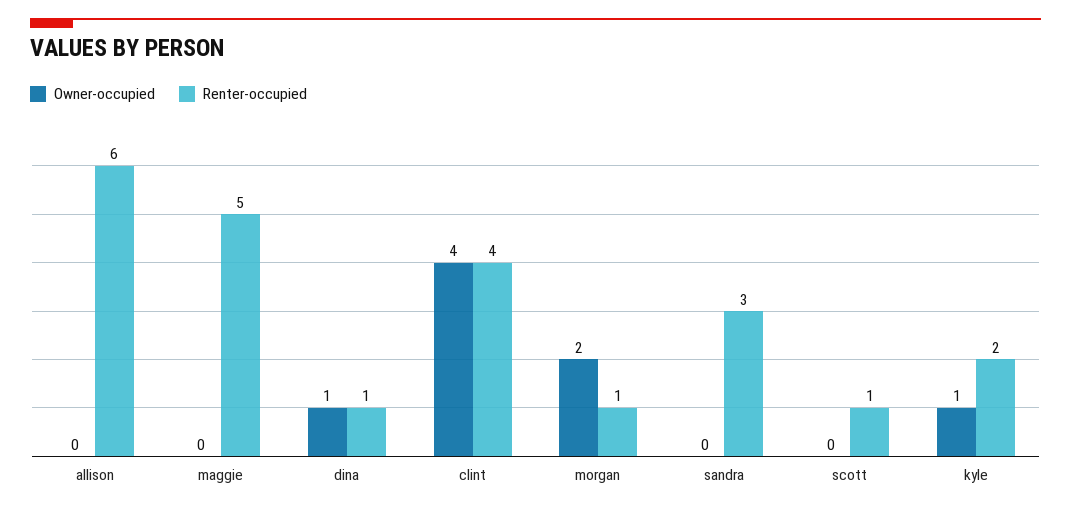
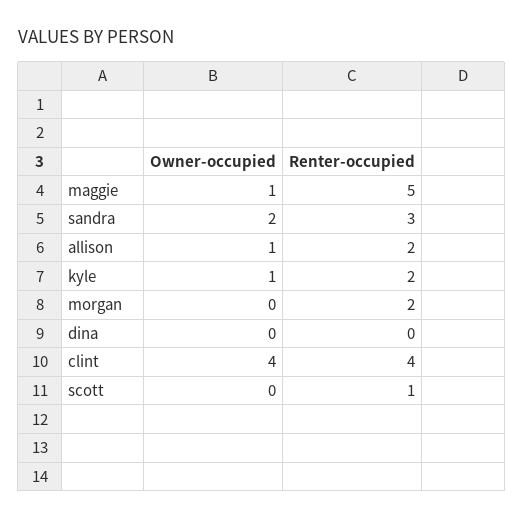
Owner-occupied, allison: 0 -> 1
Renter-occupied, allison: 6 -> 2
Owner-occupied, maggie: 0 -> 1
Owner-occupied, dina: 1 -> 0
Renter-occupied, dina: 1 -> 0
Owner-occupied, morgan: 2 -> 0
Renter-occupied, morgan: 1 -> 2
Owner-occupied, sandra: 0 -> 2

